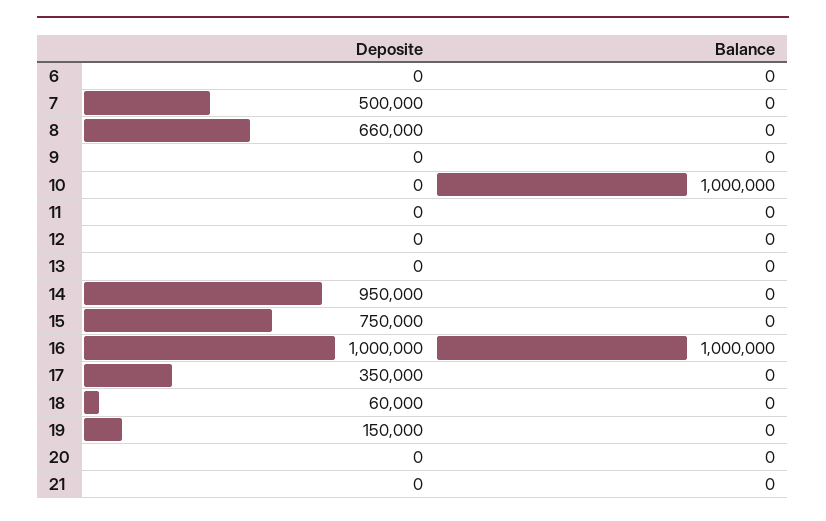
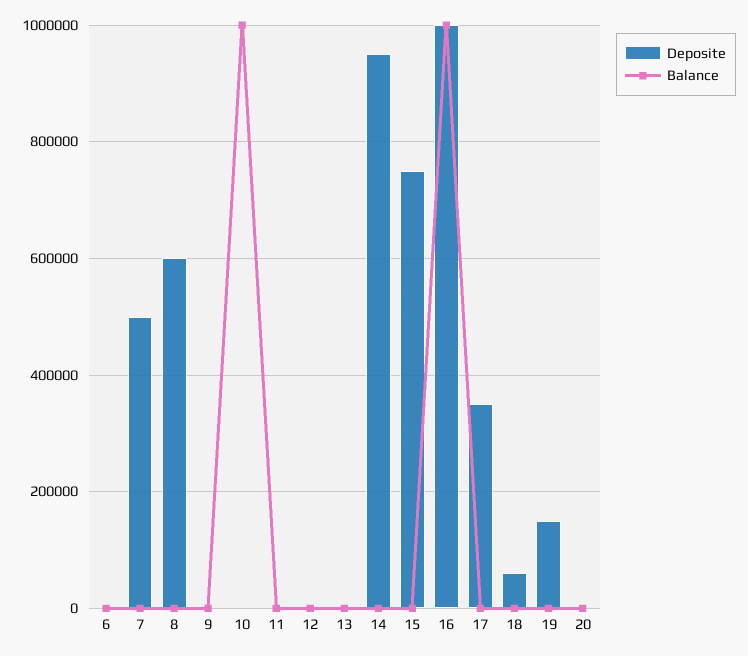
Deposite, 8: 660000 -> 600000
Deposite, 21: 0 -> none
Balance, 21: 0 -> none

